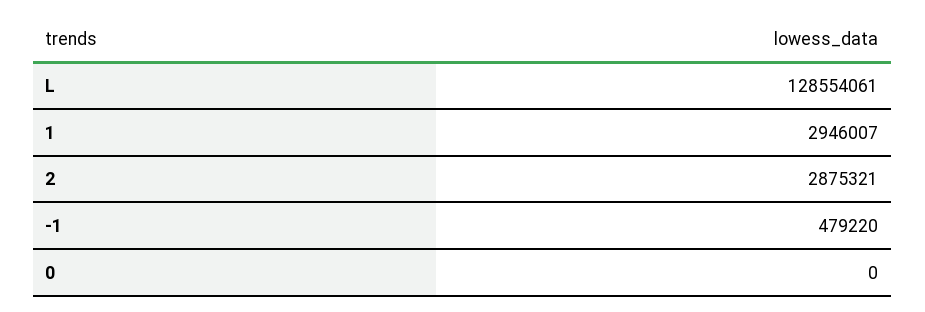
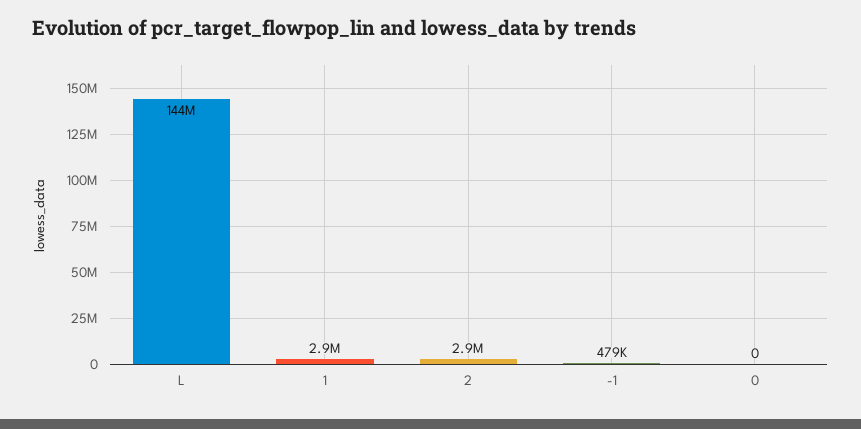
L: 128554061 -> 144000000

